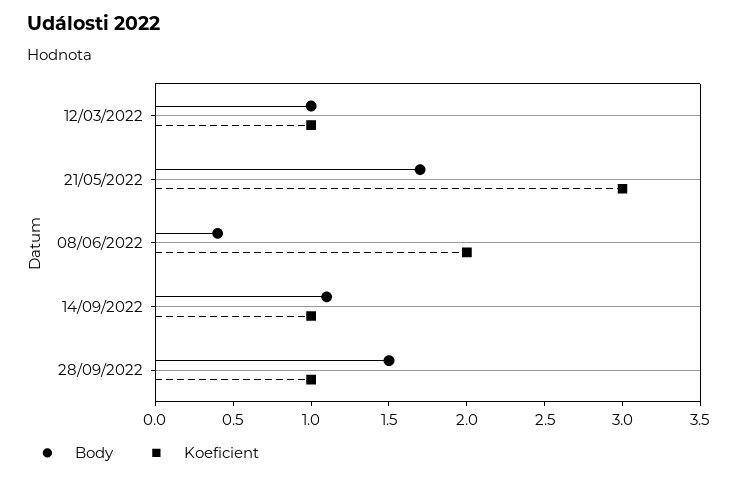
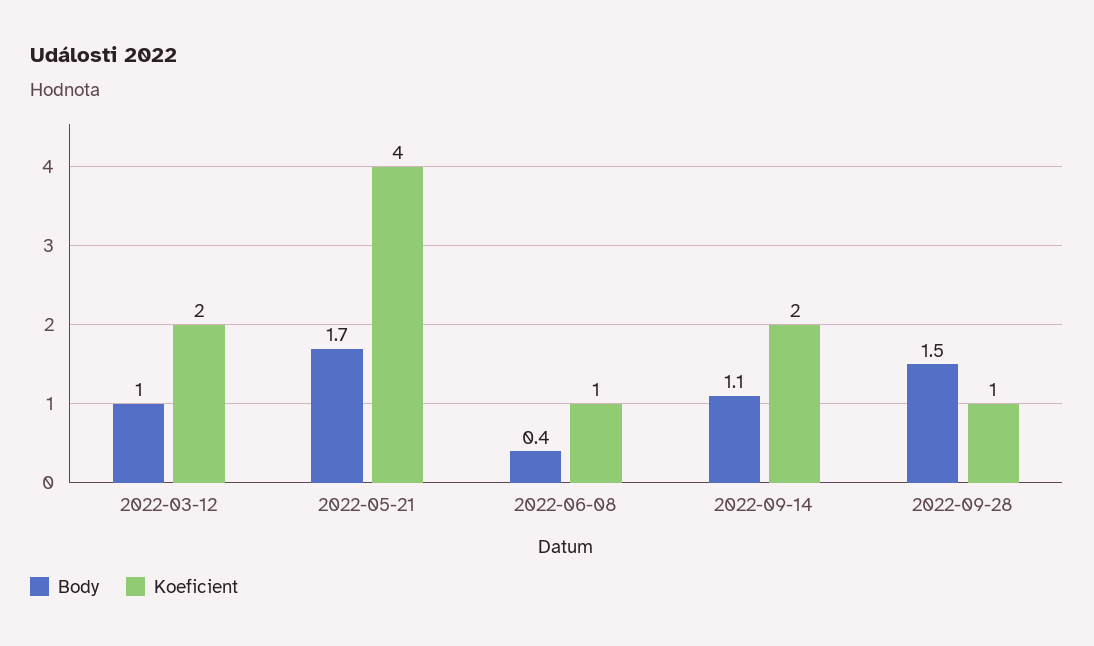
Koeficient, 12/03/2022: 1 -> 2
Koeficient, 21/05/2022: 3 -> 4
Koeficient, 08/06/2022: 2 -> 1
Koeficient, 14/09/2022: 1 -> 2

